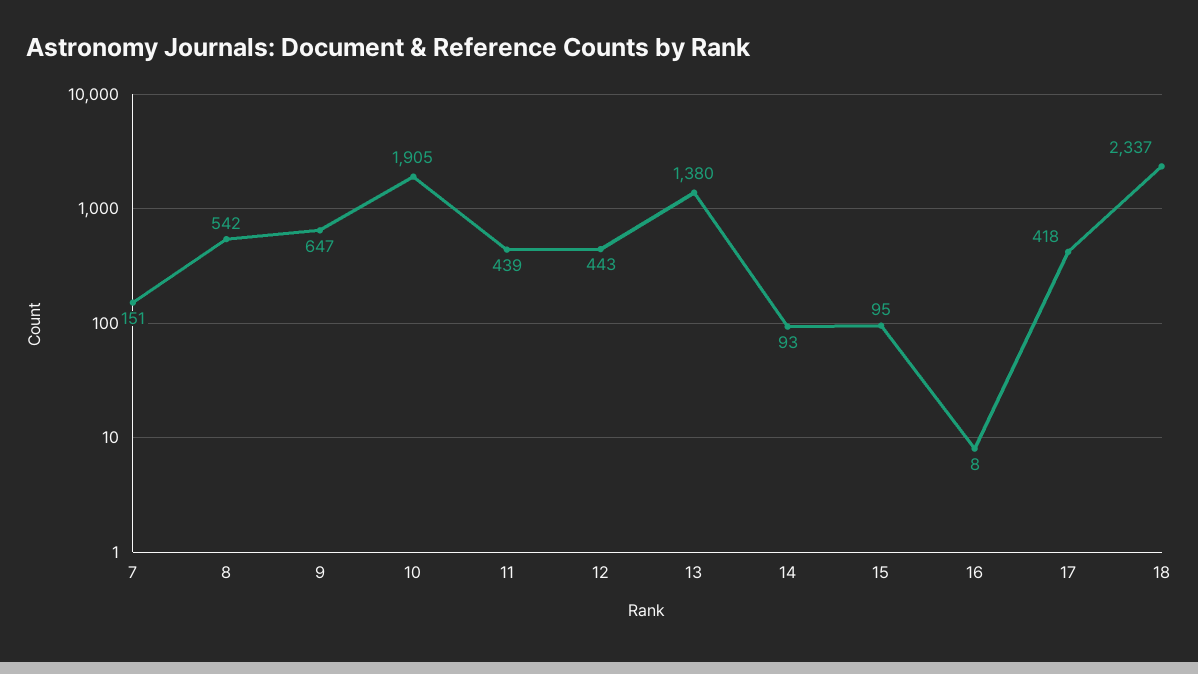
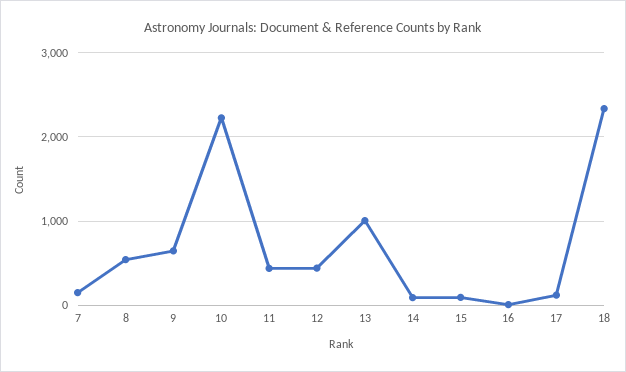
10: 1905 -> 2200
13: 1380 -> 1000
17: 418 -> 100

